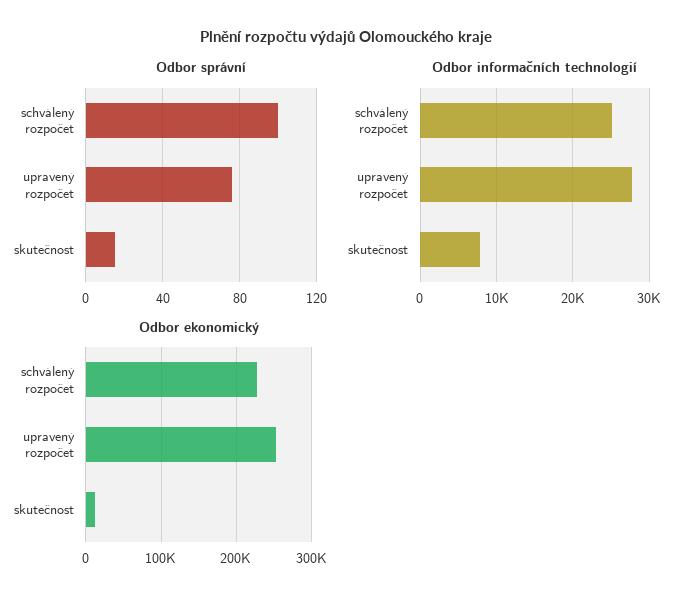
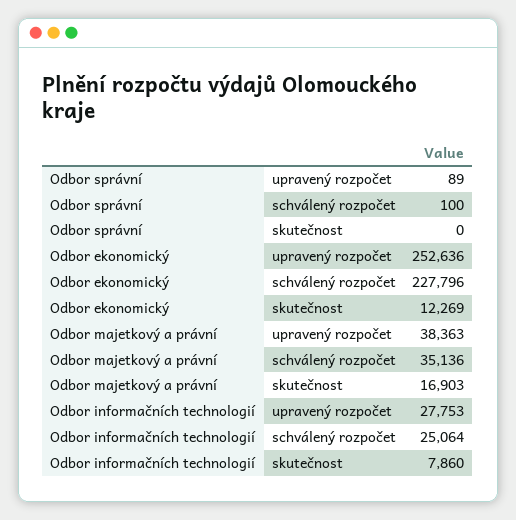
Odbor správní, upravený rozpočet: 75 -> 89
Odbor správní, skutečnost: 15 -> 0
Odbor majetkový a právní, upravený rozpočet: none -> 38363
Odbor majetkový a právní, schválený rozpočet: none -> 35136
Odbor majetkový a právní, skutečnost: none -> 16903

